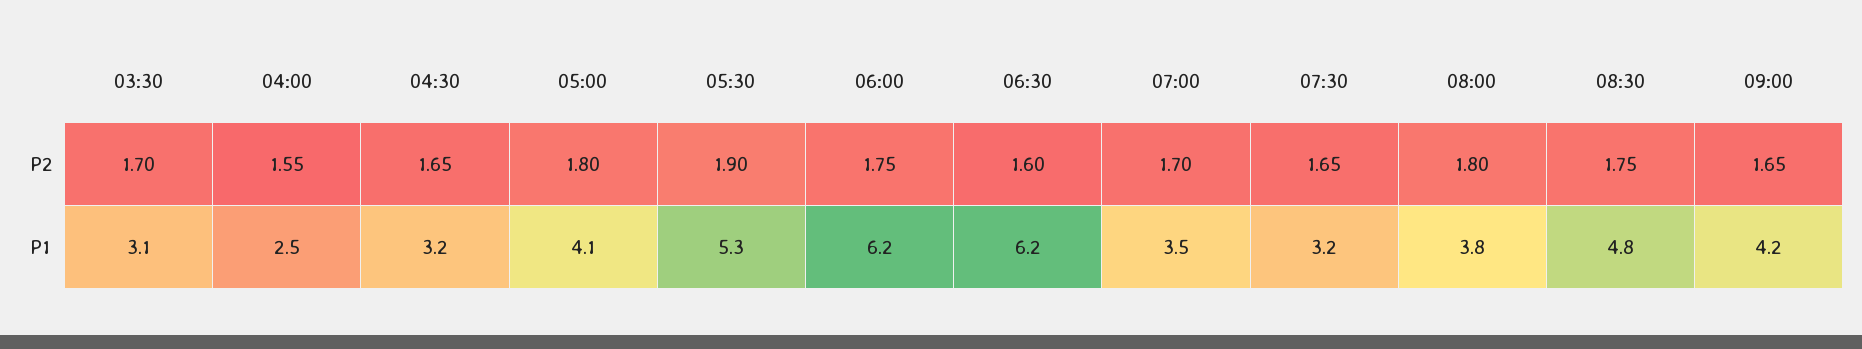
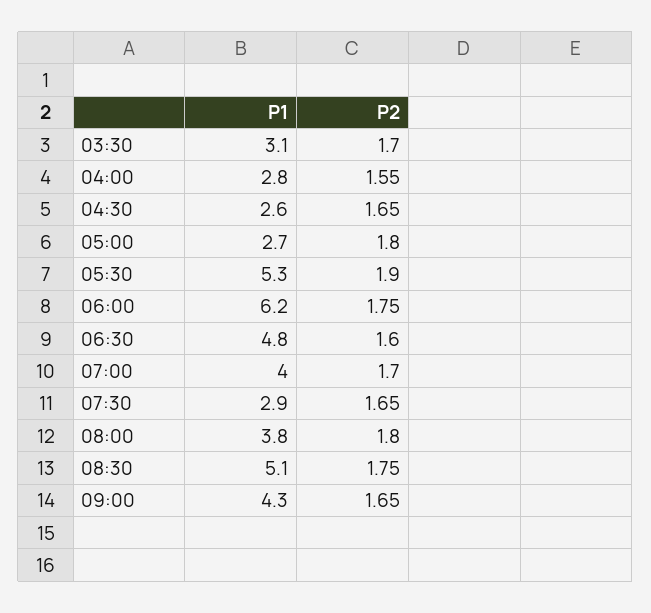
04:00, P1: 2.5 -> 2.8
04:30, P1: 3.2 -> 2.6
05:00, P1: 4.1 -> 2.7
06:30, P1: 6.2 -> 4.8
07:00, P1: 3.5 -> 4
07:30, P1: 3.2 -> 2.9
08:30, P1: 4.8 -> 5.1
09:00, P1: 4.2 -> 4.3

